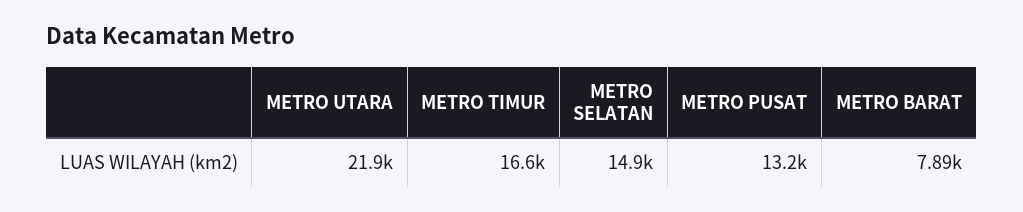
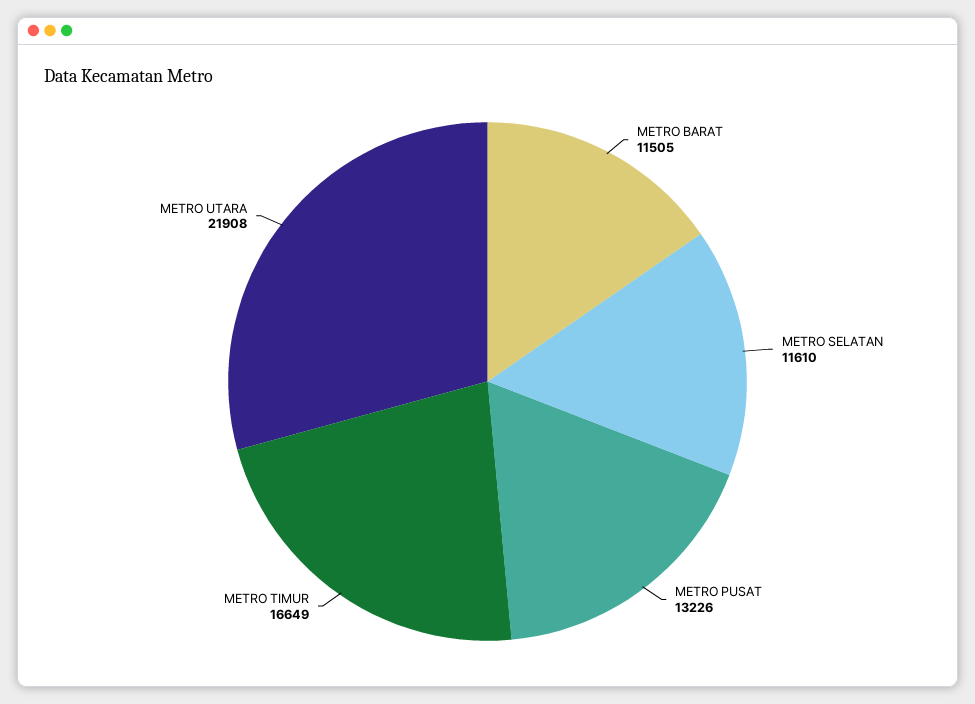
METRO SELATAN: 14900 -> 11610
METRO BARAT: 7890 -> 11505

